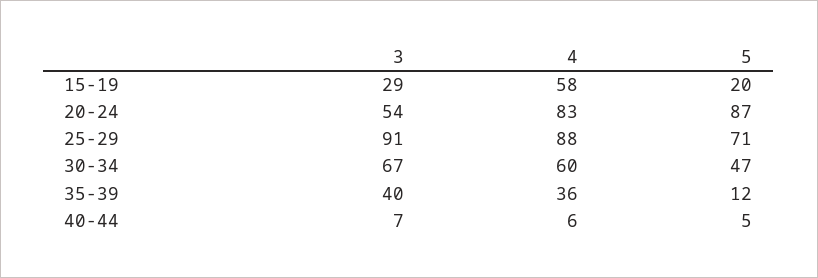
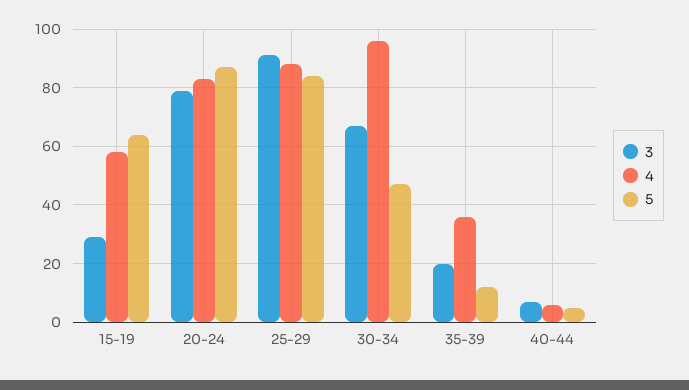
5, 15-19: 20 -> 65
3, 20-24: 54 -> 80
5, 25-29: 71 -> 85
4, 30-34: 60 -> 95
3, 35-39: 40 -> 20

